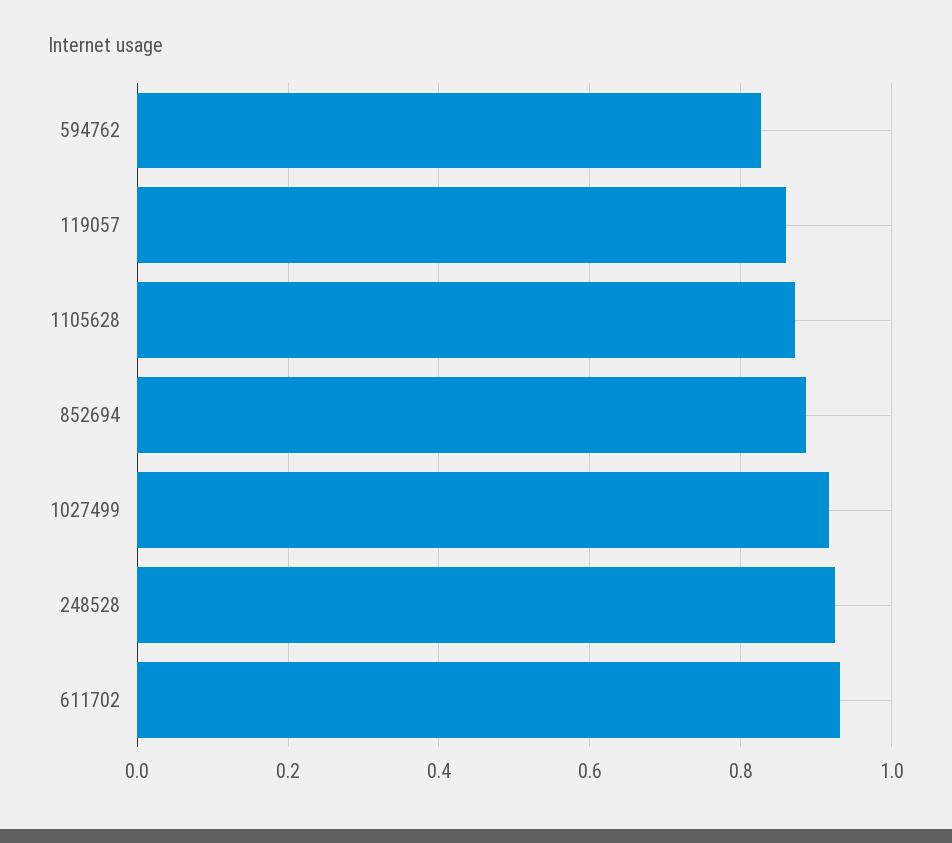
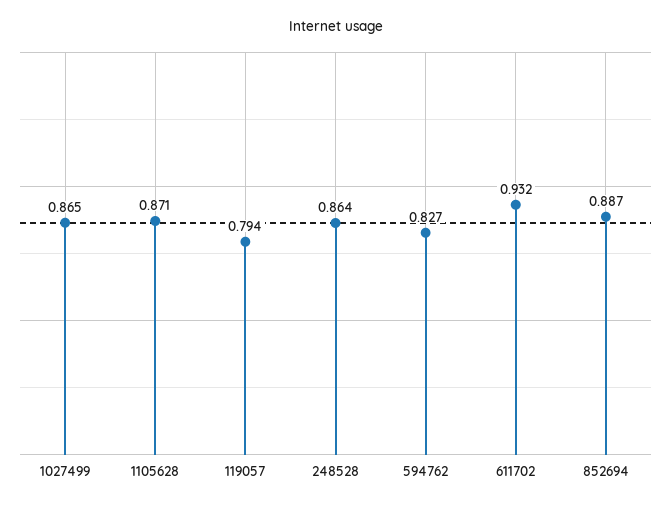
119057: 0.86 -> 0.794
1027499: 0.92 -> 0.865
248528: 0.92 -> 0.864

